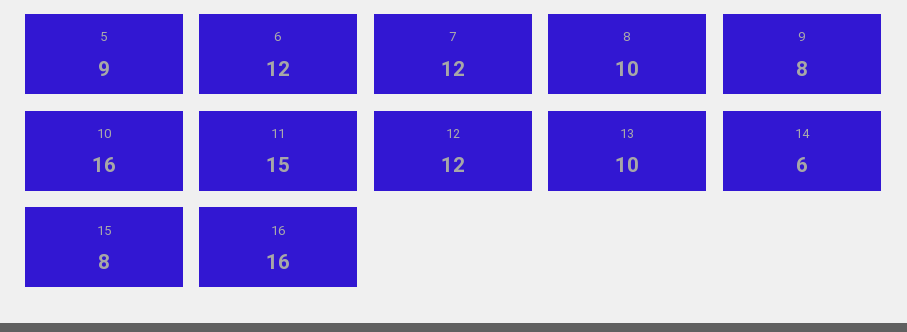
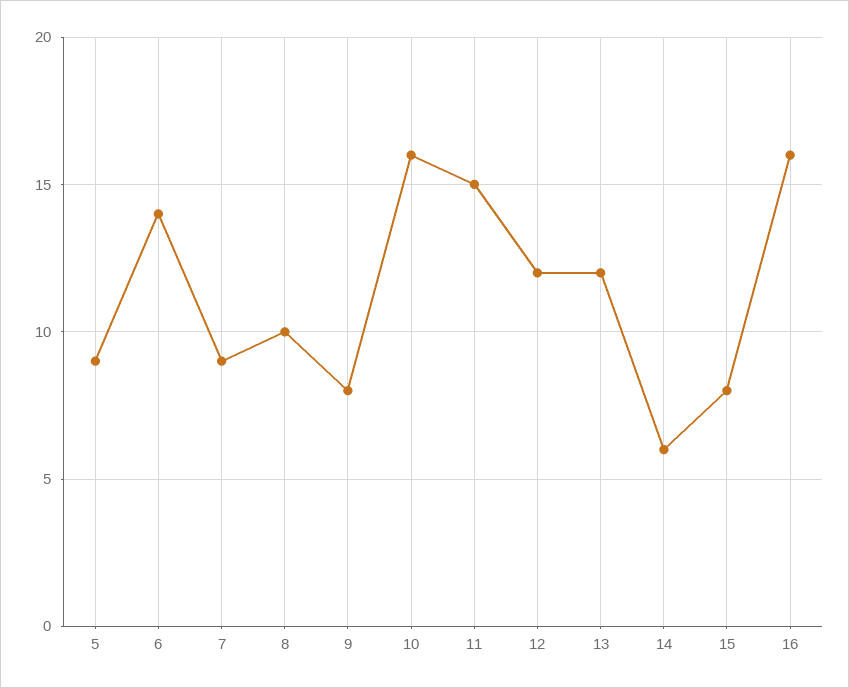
6: 12 -> 14
7: 12 -> 9
13: 10 -> 12

